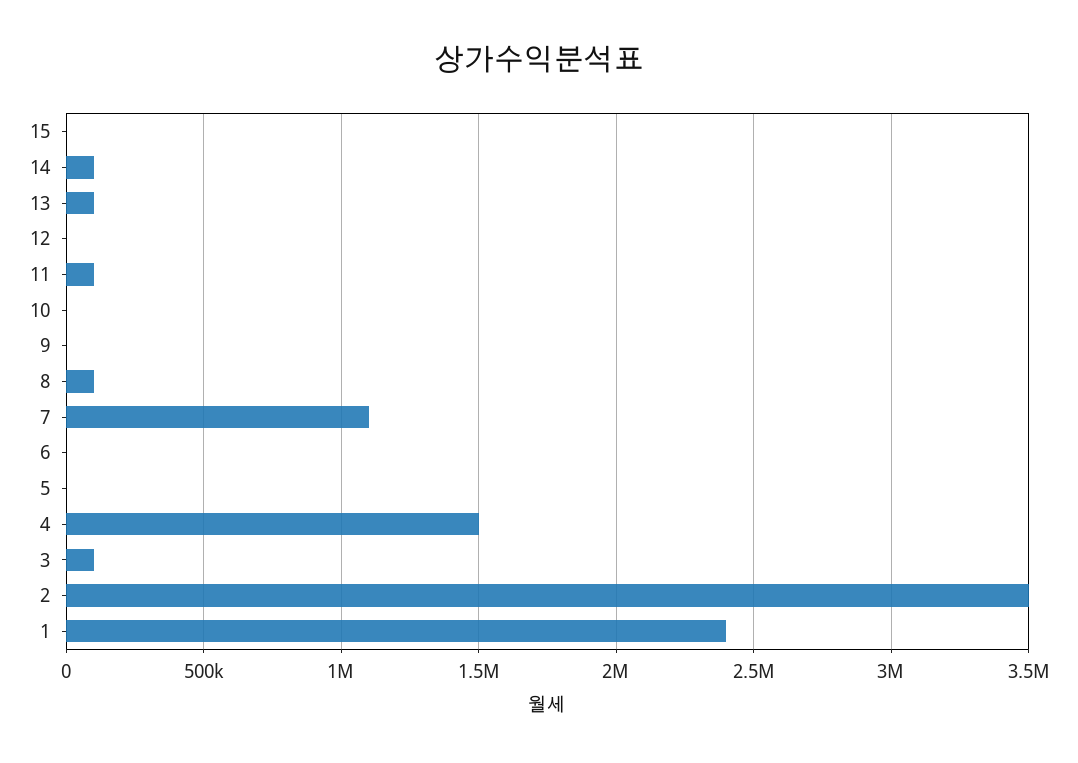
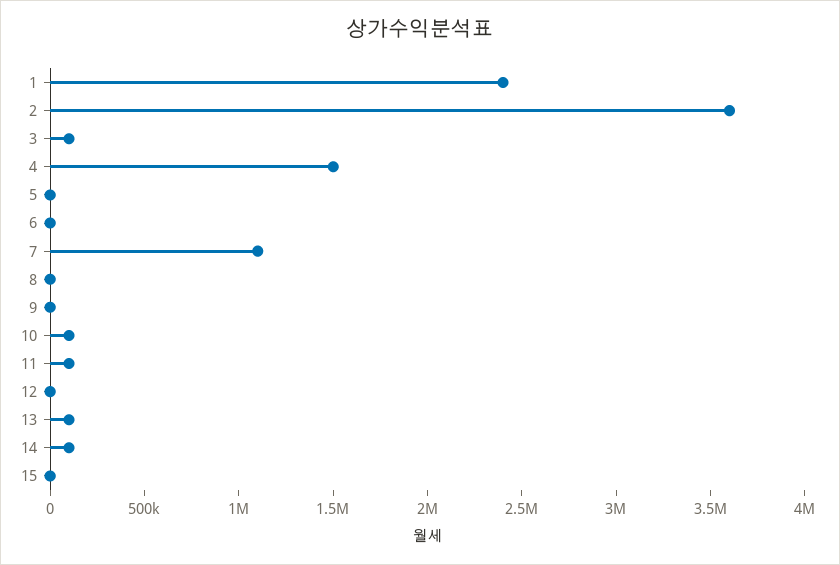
10: 0 -> 100000
8: 100000 -> 0
2: 3500000 -> 3600000

